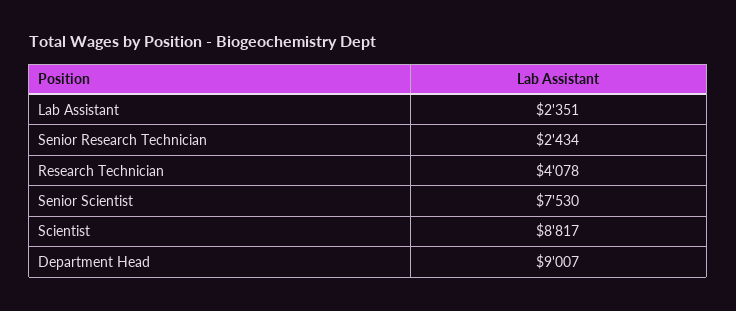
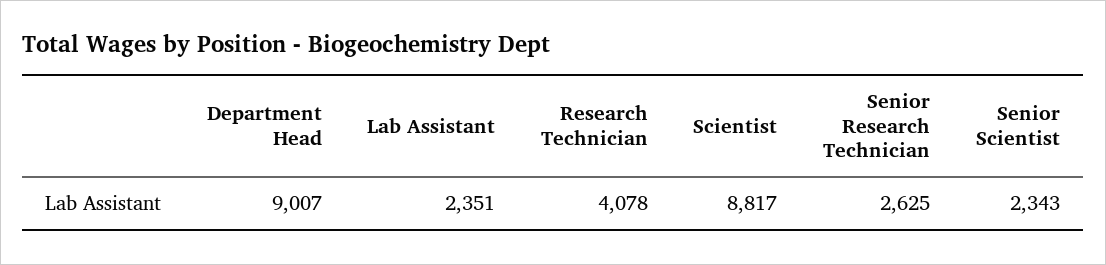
Senior Research Technician: 2434 -> 2625
Senior Scientist: 7530 -> 2343

